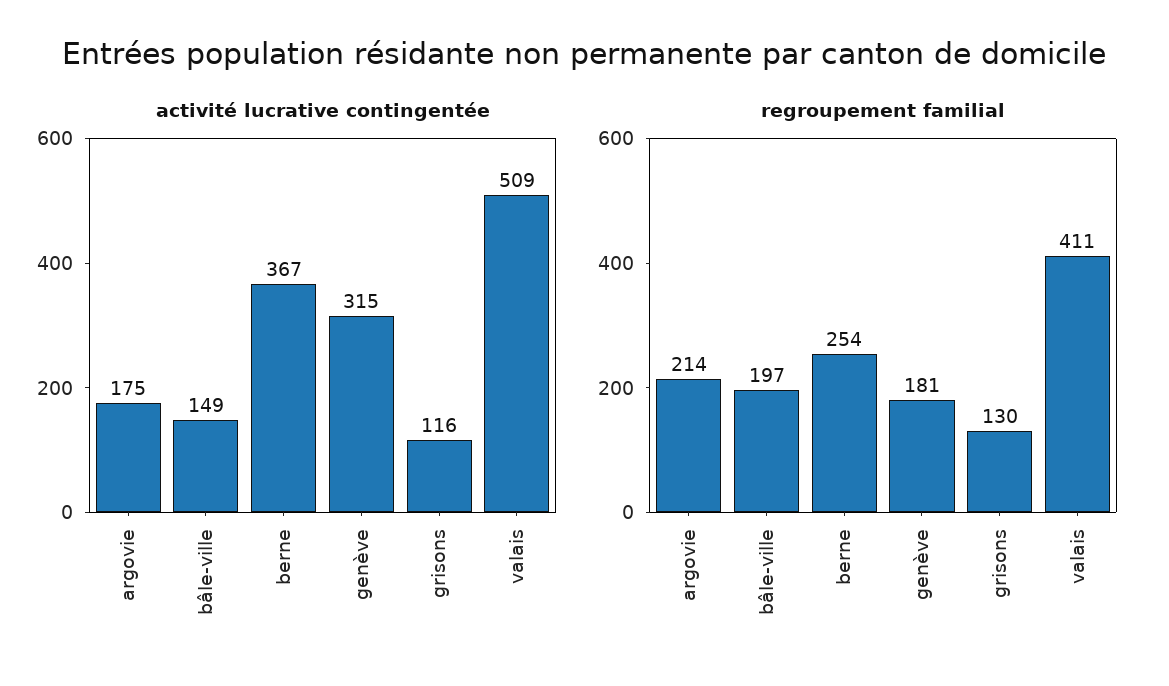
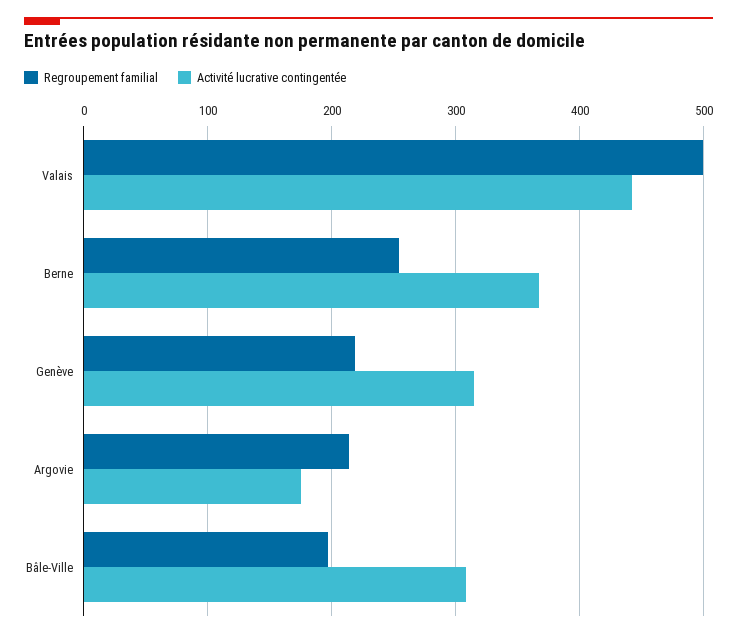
activité lucrative contingentée, bâle-ville: 149 -> 310
activité lucrative contingentée, grisons: 116 -> none
activité lucrative contingentée, valais: 509 -> 440
regroupement familial, genève: 181 -> 220
regroupement familial, grisons: 130 -> none
regroupement familial, valais: 411 -> 500

